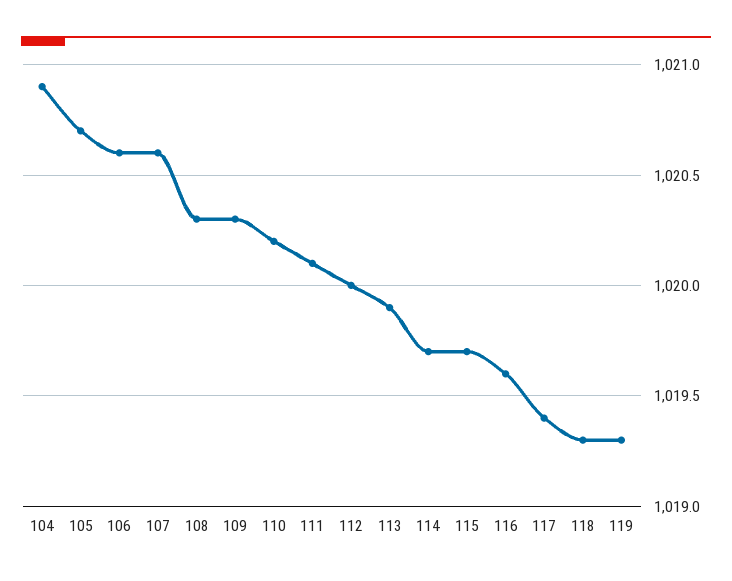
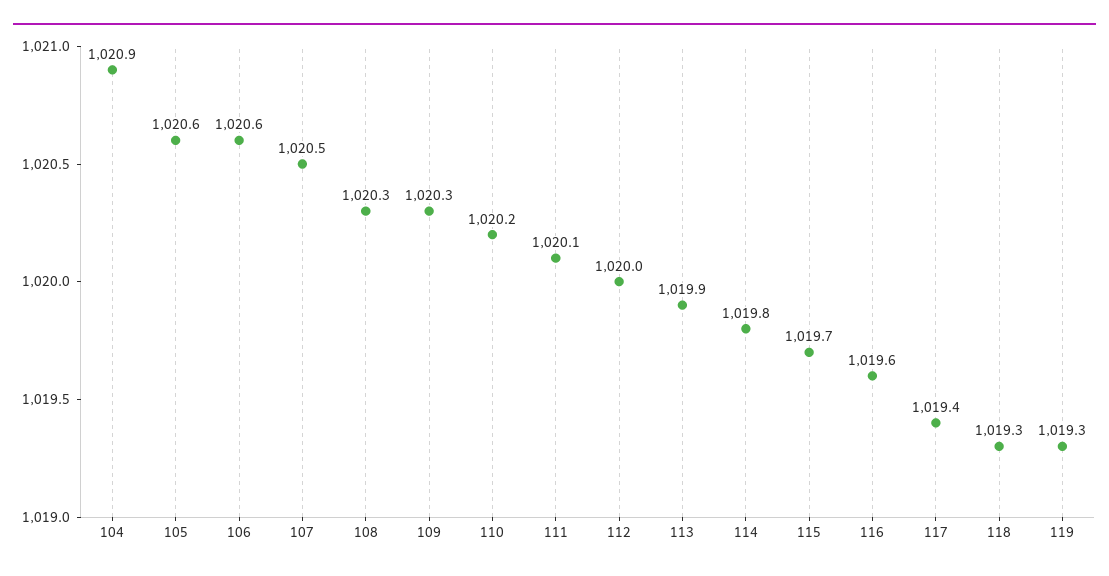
105: 1020.7 -> 1020.6
107: 1020.6 -> 1020.5
114: 1019.7 -> 1019.8

